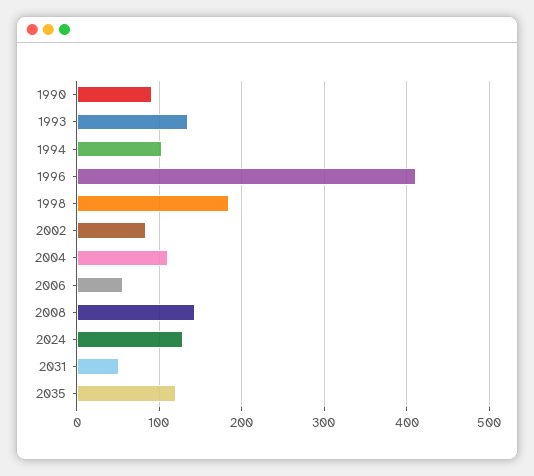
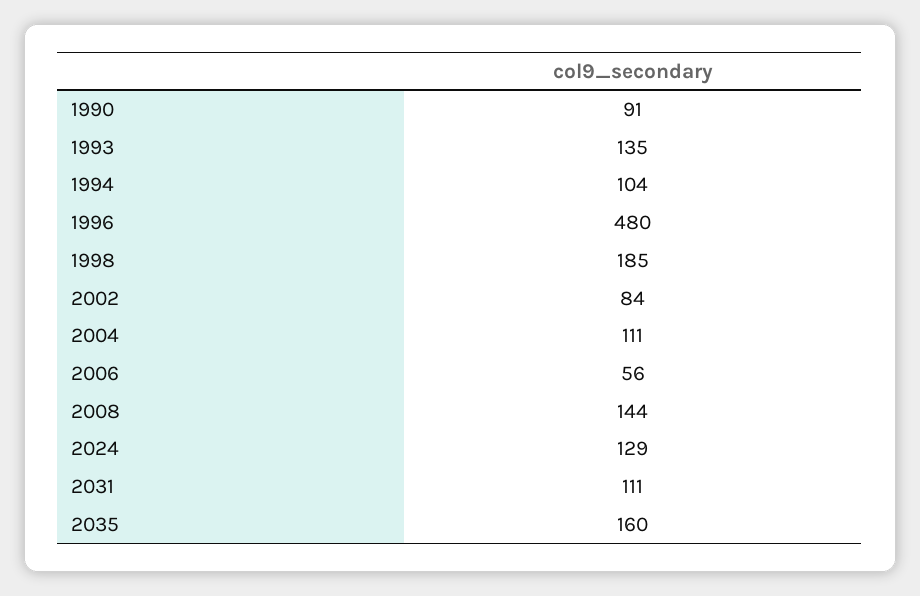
1996: 410 -> 480
2031: 50 -> 111
2035: 120 -> 160

